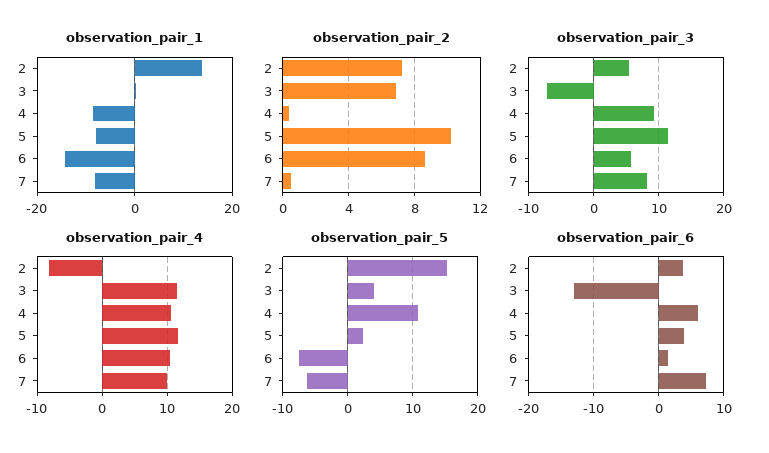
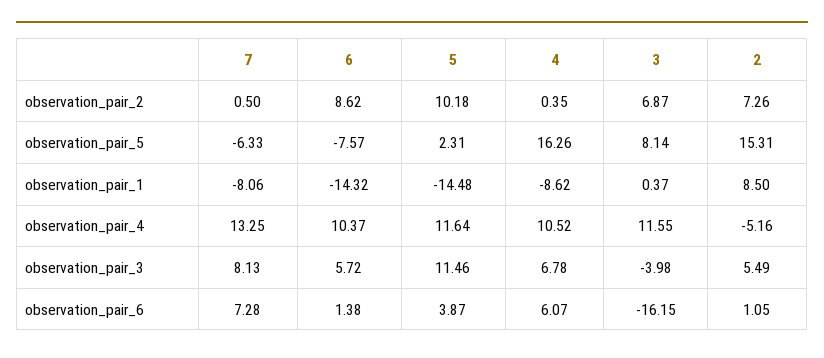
observation_pair_1, 2: 14 -> 8.5
observation_pair_1, 5: -8 -> -14.48
observation_pair_3, 3: -7 -> -3.98
observation_pair_3, 4: 9 -> 6.78
observation_pair_4, 2: -8 -> -5.16
observation_pair_4, 7: 10 -> 13.25
observation_pair_5, 3: 4 -> 8.14
observation_pair_5, 4: 11 -> 16.26
observation_pair_6, 2: 4 -> 1.05
observation_pair_6, 3: -13 -> -16.15

